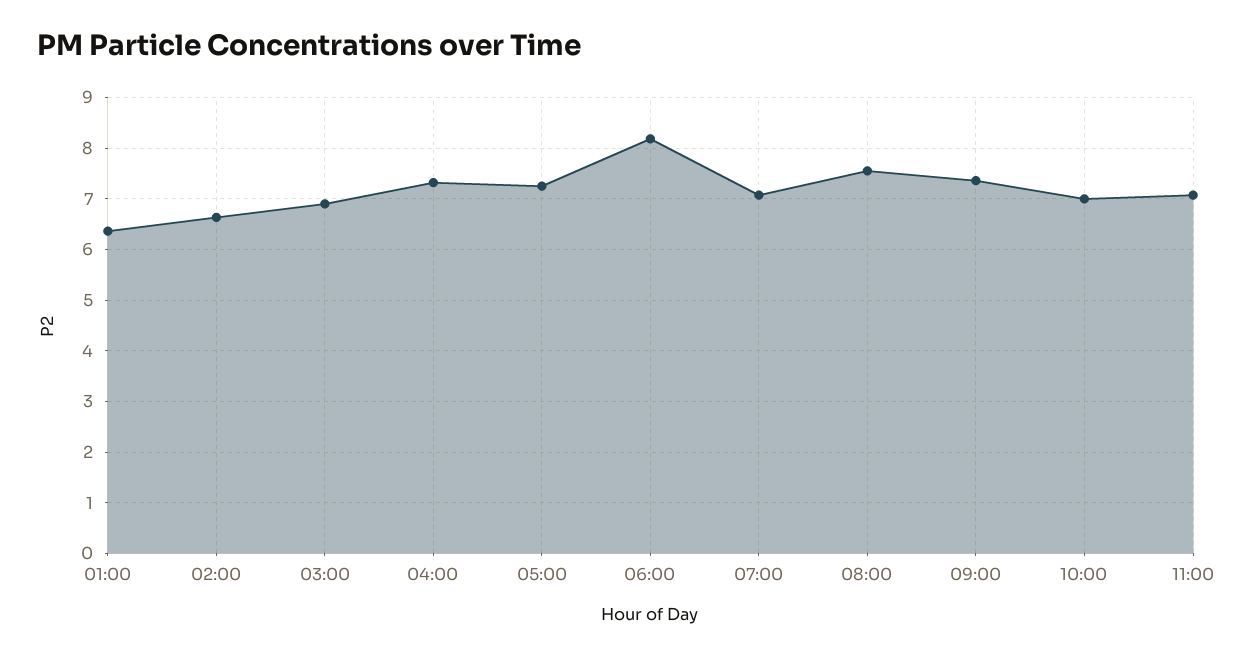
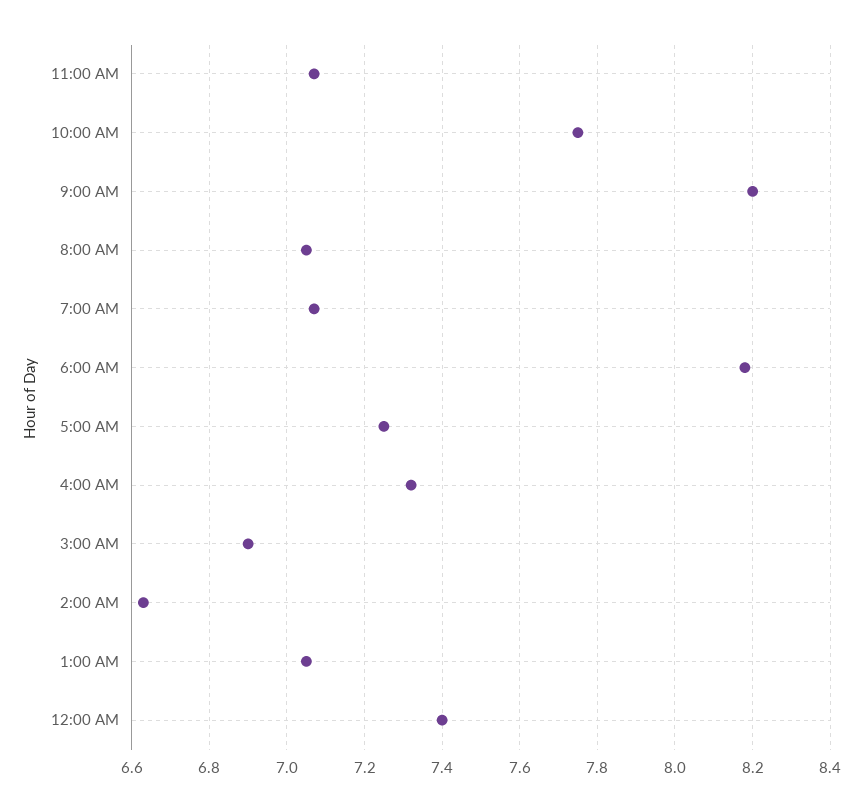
01:00: 6.4 -> 7.05
08:00: 7.6 -> 7.05
09:00: 7.4 -> 8.2
10:00: 7 -> 7.75
12:00 AM: none -> 7.4

